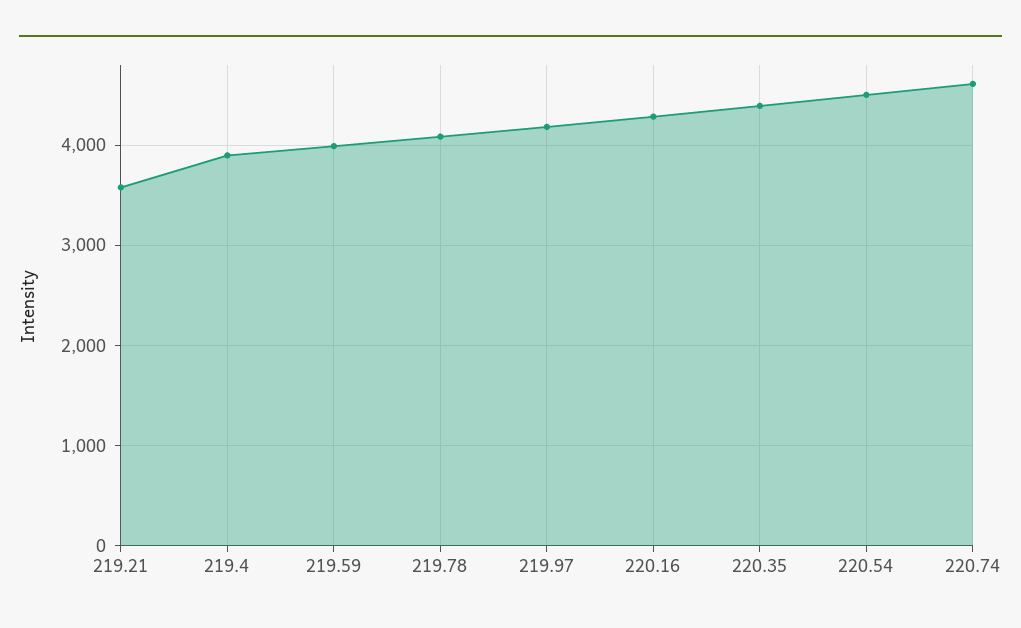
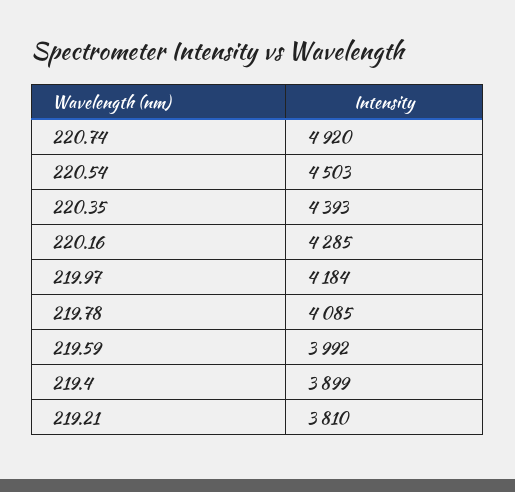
219.21: 3600 -> 3810
220.74: 4600 -> 4920

